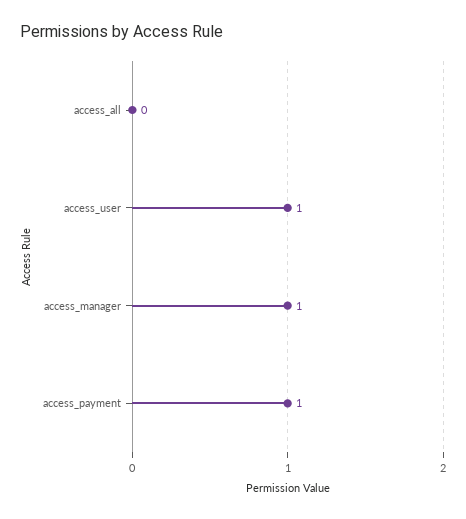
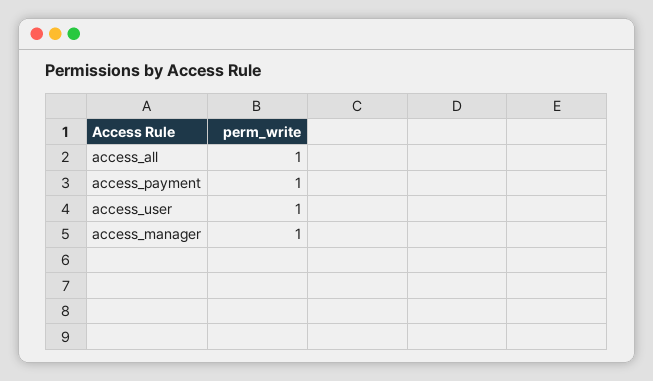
access_all: 0 -> 1

